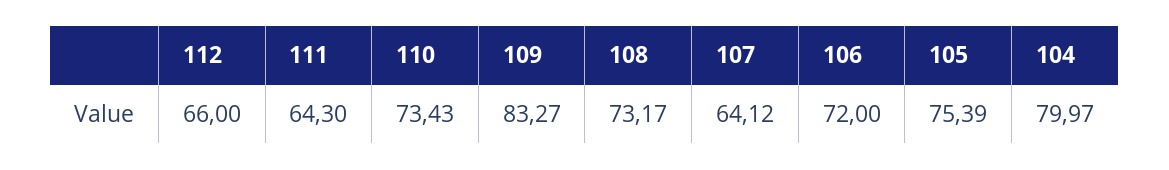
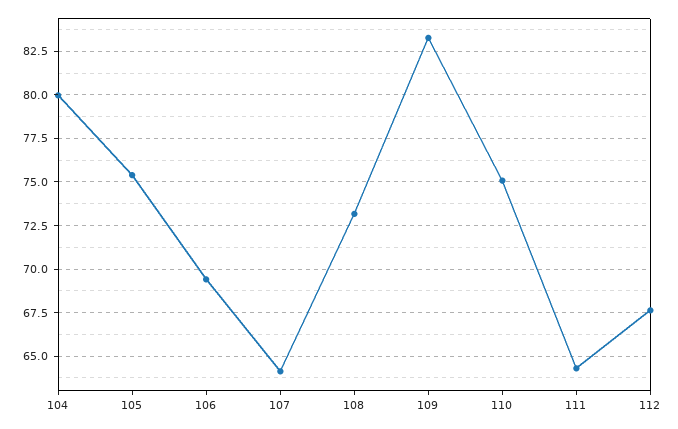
112: 66 -> 67.5
110: 73.43 -> 75
106: 72 -> 69.5

